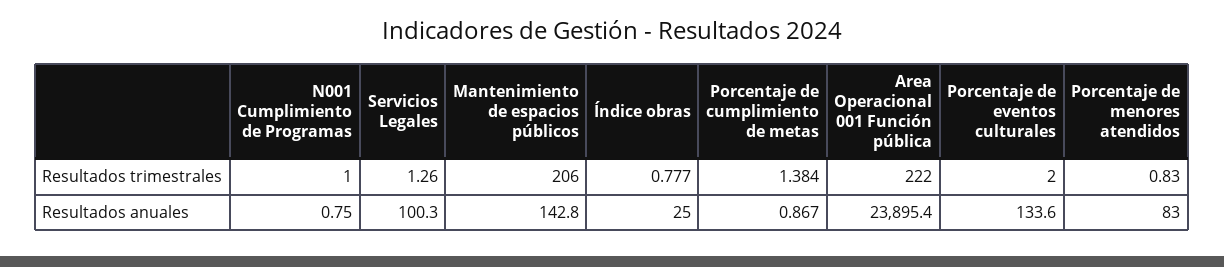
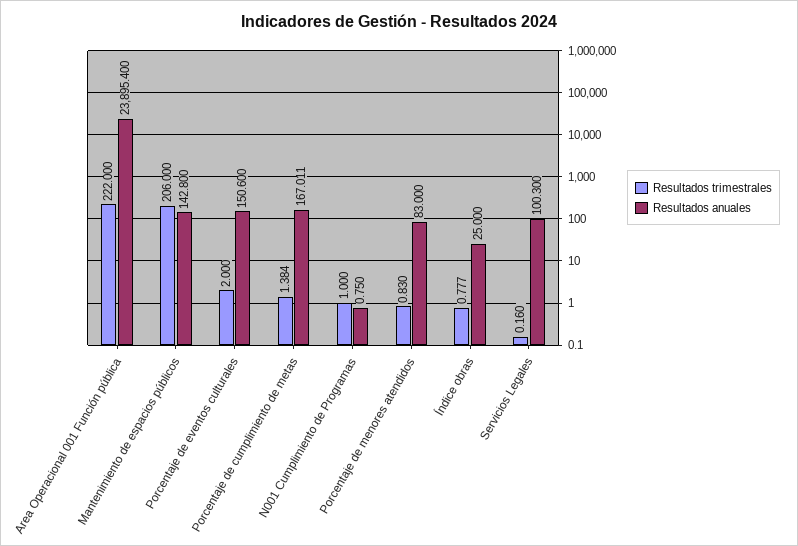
Resultados trimestrales, Servicios Legales: 1.26 -> 0.16
Resultados anuales, Porcentaje de cumplimiento de metas: 0.867 -> 167.011
Resultados anuales, Porcentaje de eventos culturales: 133.6 -> 150.6

